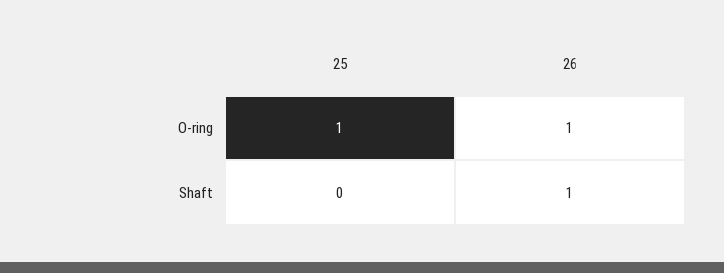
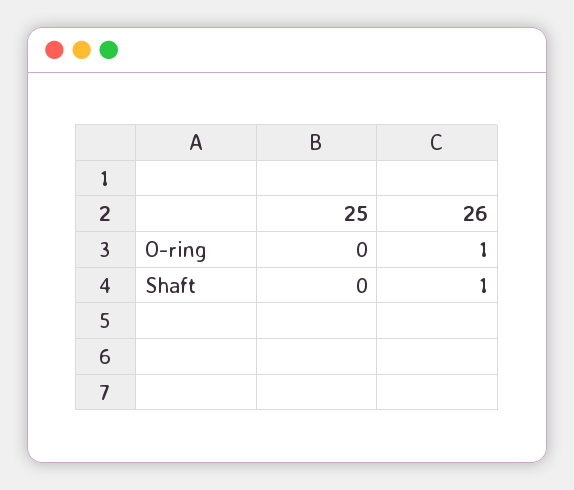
25, O-ring: 1 -> 0

